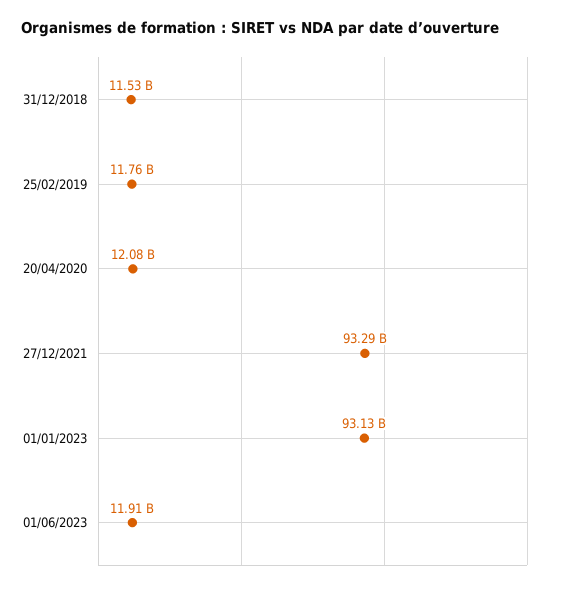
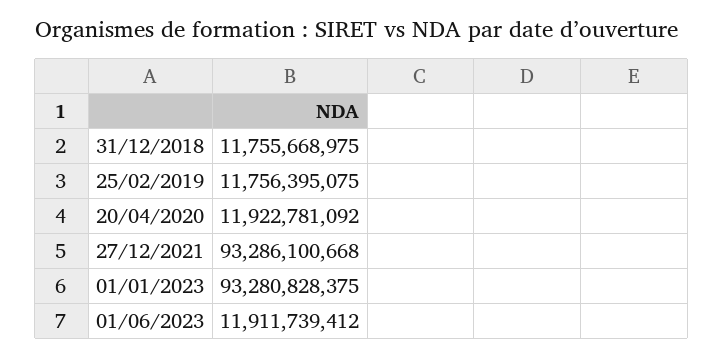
31/12/2018: 11530000000 -> 11755668975
20/04/2020: 12080000000 -> 11922781092
01/01/2023: 93130000000 -> 93280828375

